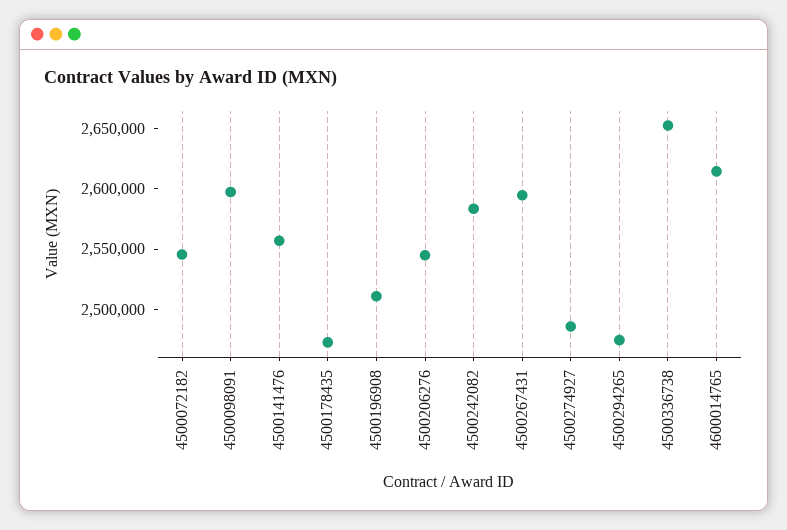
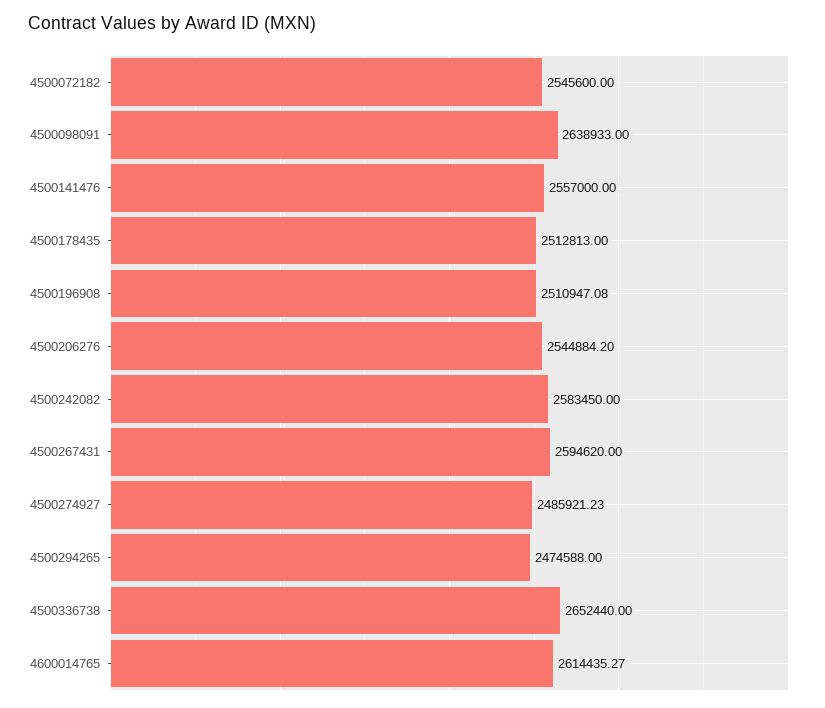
4500098091: 2600000 -> 2638933
4500178435: 2470000 -> 2512813

